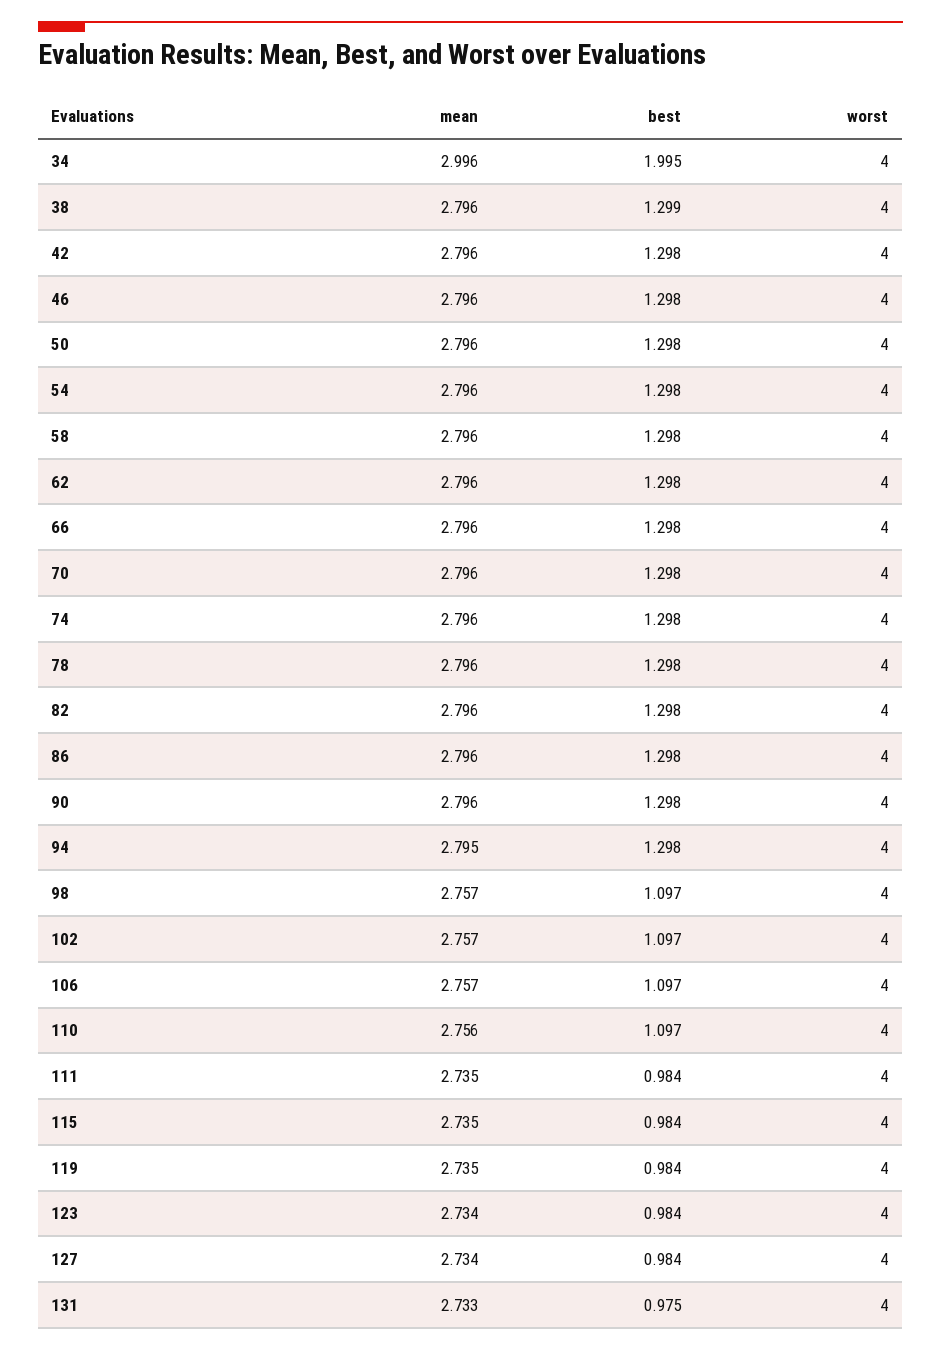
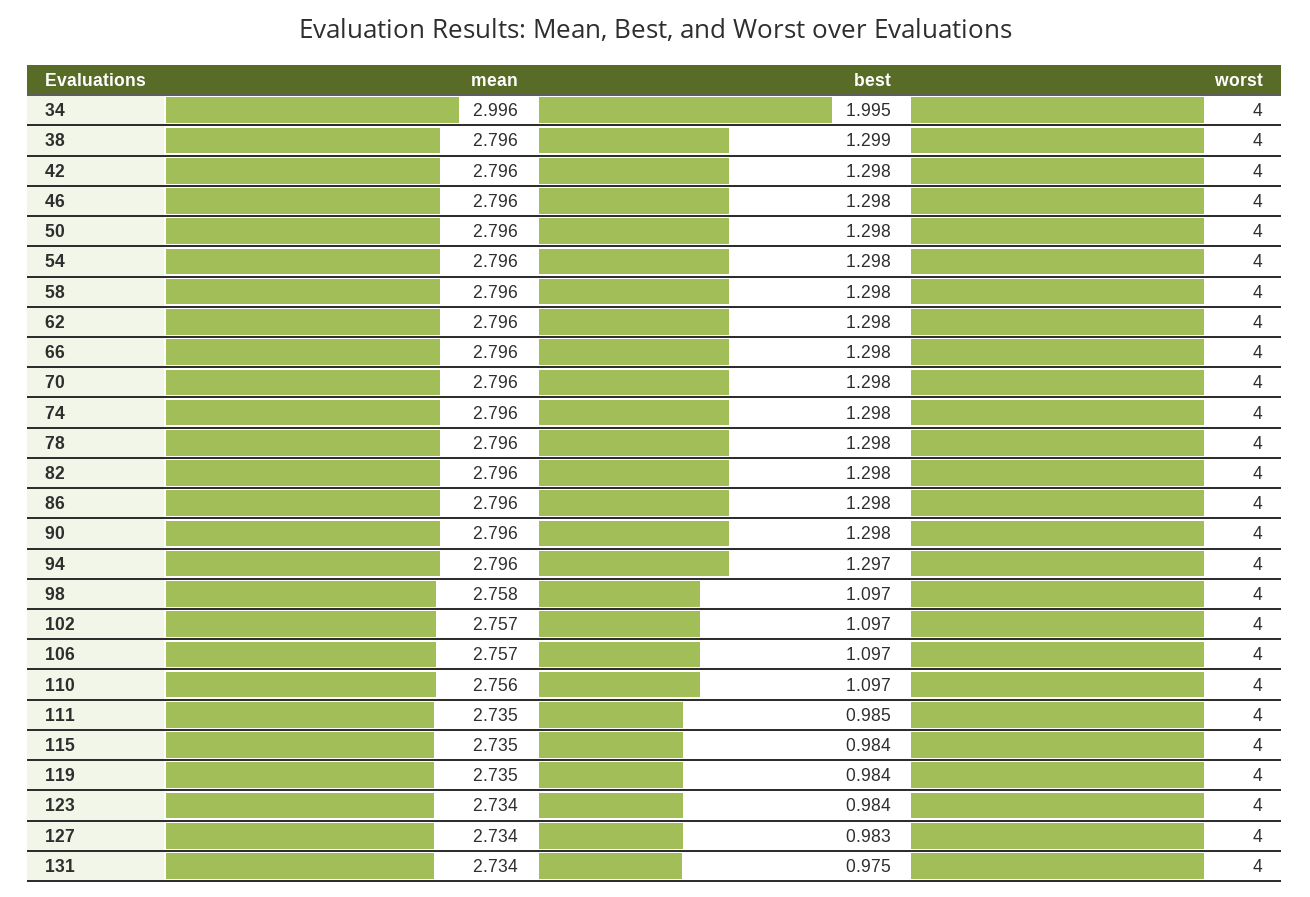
mean, 94: 2.795 -> 2.796
best, 94: 1.298 -> 1.297
mean, 98: 2.757 -> 2.758
best, 111: 0.984 -> 0.985
best, 127: 0.984 -> 0.983
mean, 131: 2.733 -> 2.734

